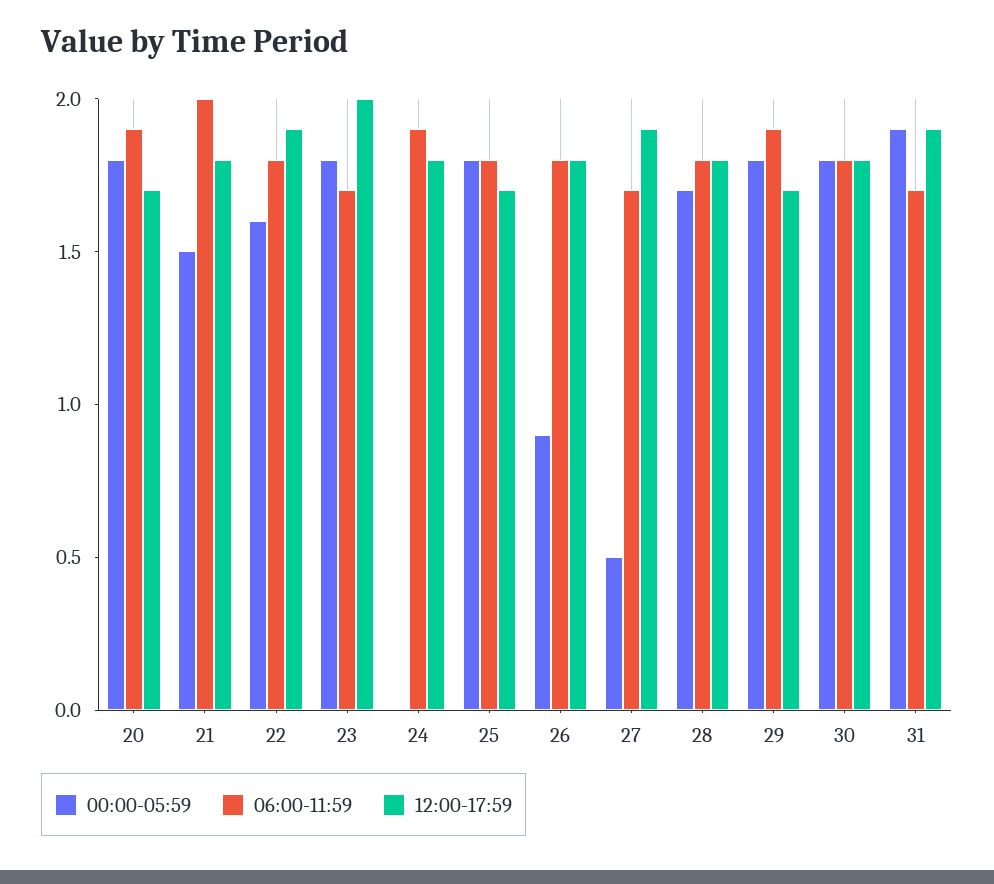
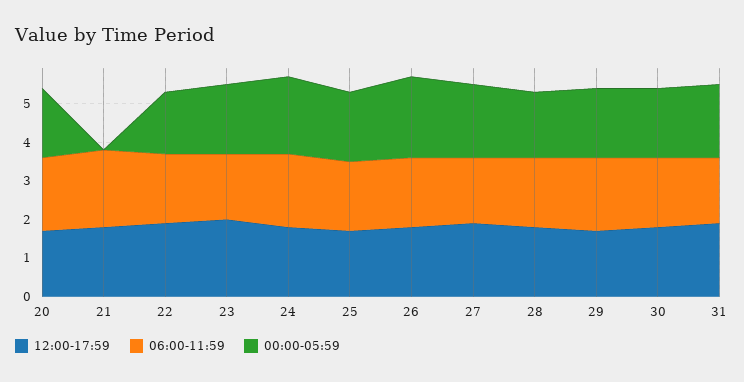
00:00-05:59, 21: 1.5 -> 0
00:00-05:59, 24: 0 -> 2
00:00-05:59, 26: 0.9 -> 2
00:00-05:59, 27: 0.5 -> 2

